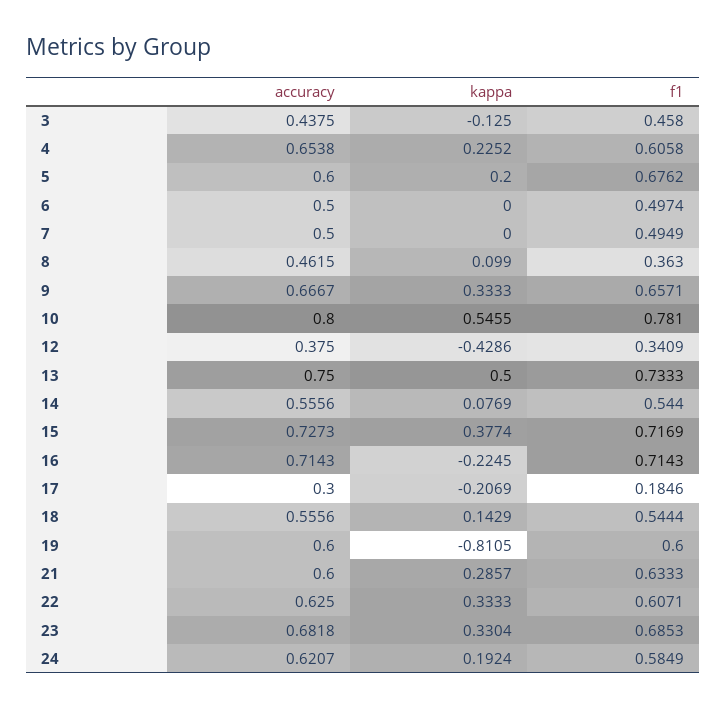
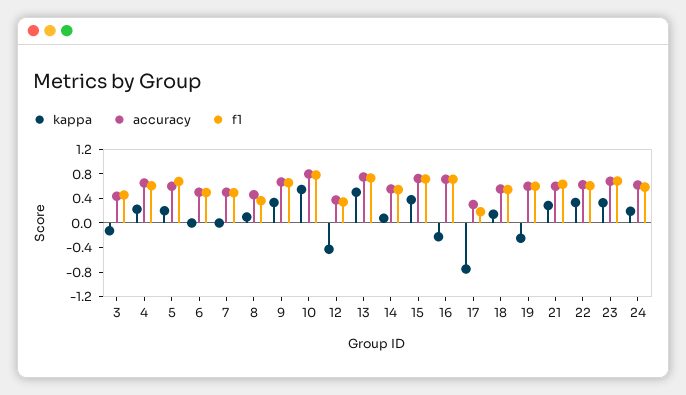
kappa, 17: -0.2069 -> -0.8
kappa, 19: -0.8105 -> -0.2

